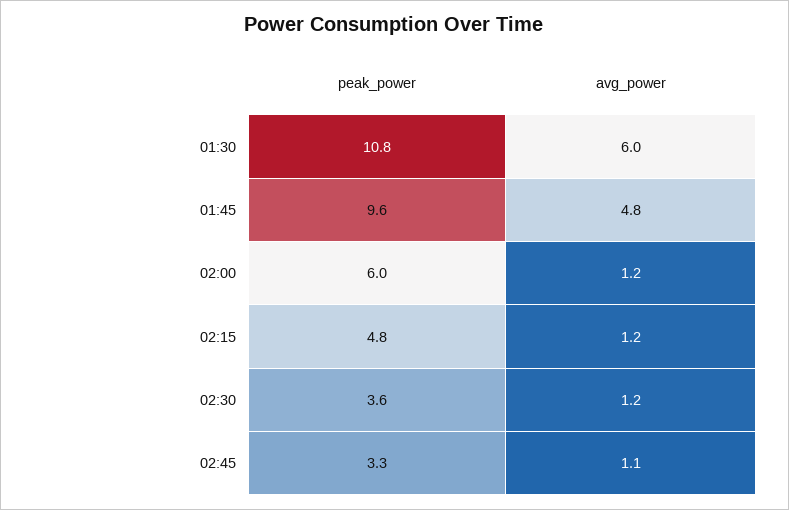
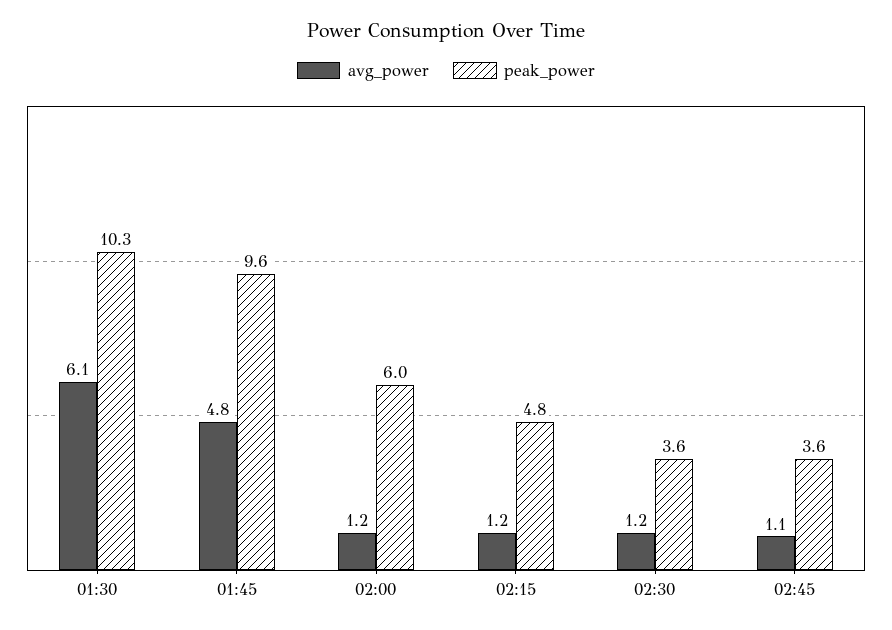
peak_power, 01:30: 10.8 -> 10.3
avg_power, 01:30: 6 -> 6.1
peak_power, 02:45: 3.3 -> 3.6

